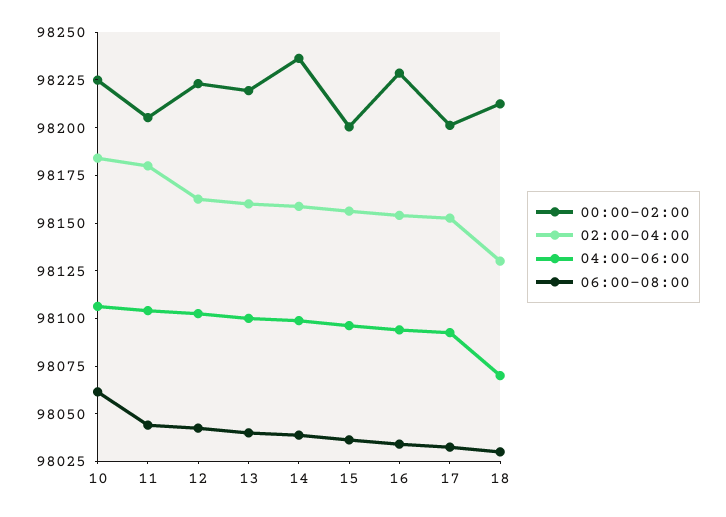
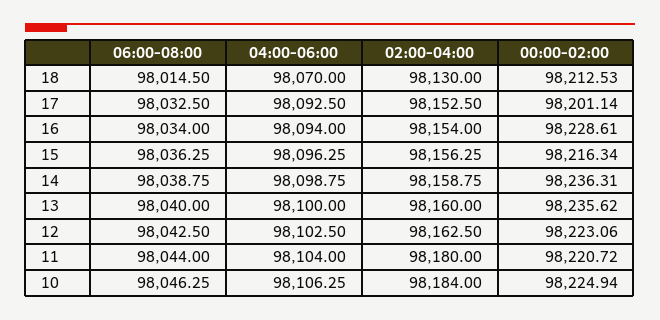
06:00-08:00, 10: 98060 -> 98046.25
00:00-02:00, 11: 98205 -> 98220.72
00:00-02:00, 13: 98220 -> 98235.62
00:00-02:00, 15: 98200 -> 98216.34
06:00-08:00, 18: 98030 -> 98014.5

